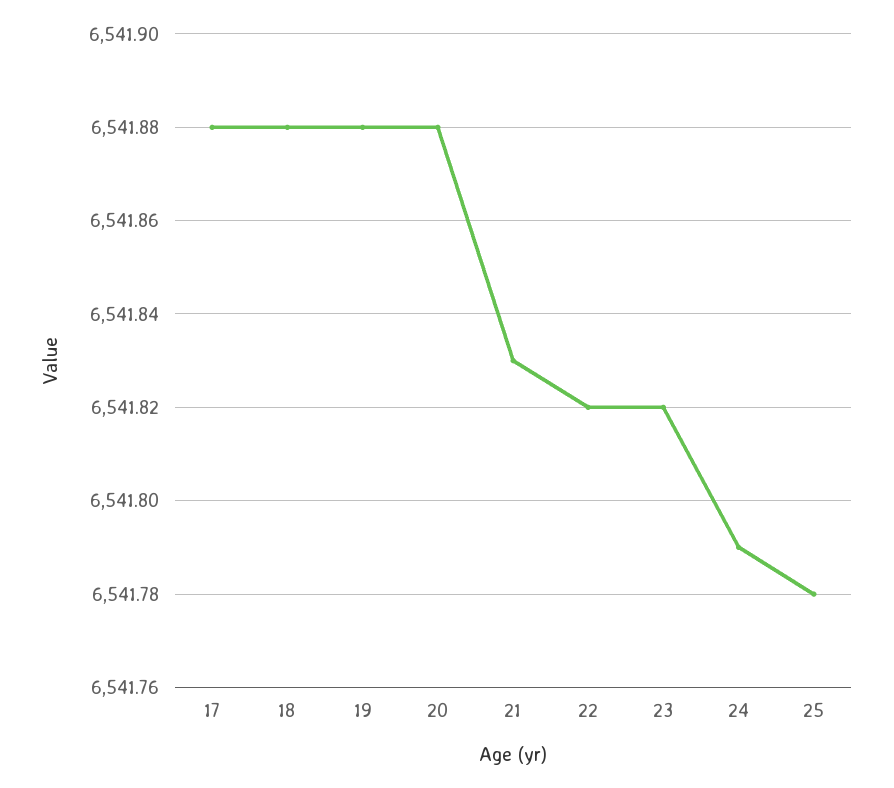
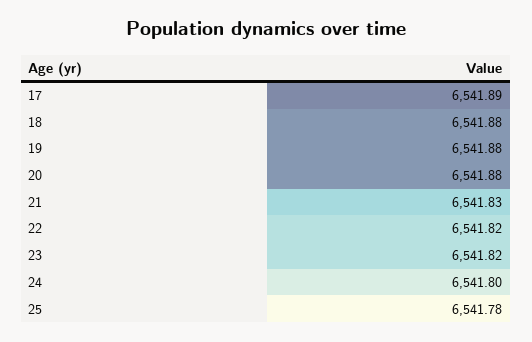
17: 6541.88 -> 6541.89
24: 6541.79 -> 6541.8

